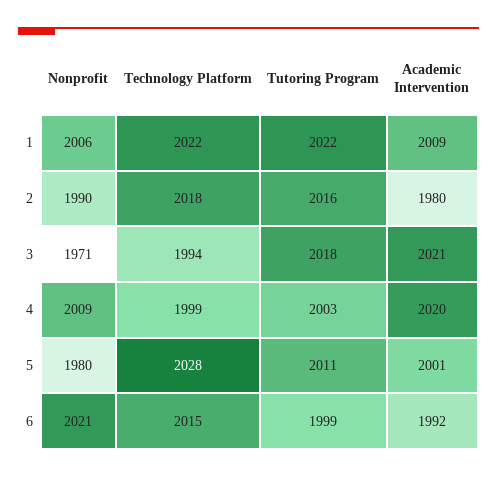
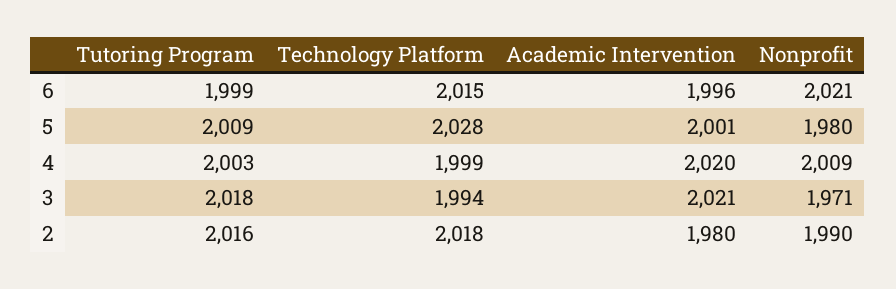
Nonprofit, 1: 2006 -> none
Technology Platform, 1: 2022 -> none
Tutoring Program, 1: 2022 -> none
Academic Intervention, 1: 2009 -> none
Tutoring Program, 5: 2011 -> 2009
Academic Intervention, 6: 1992 -> 1996

